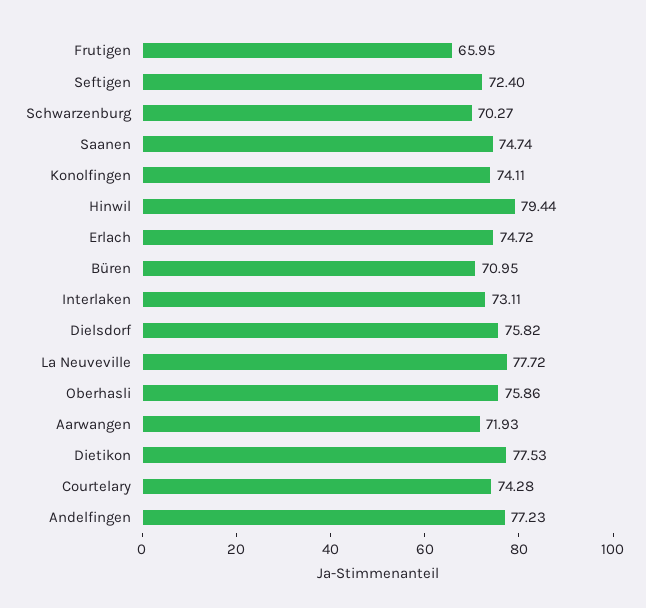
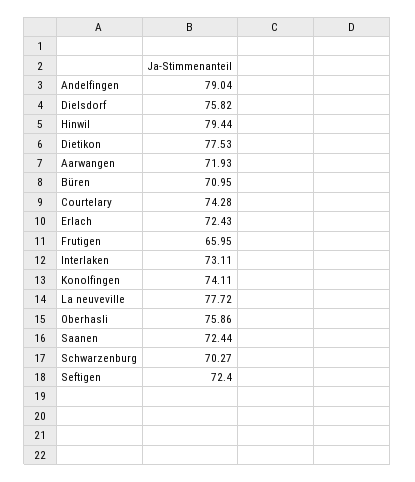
Saanen: 74.74 -> 72.44
Erlach: 74.72 -> 72.43
Andelfingen: 77.23 -> 79.04

